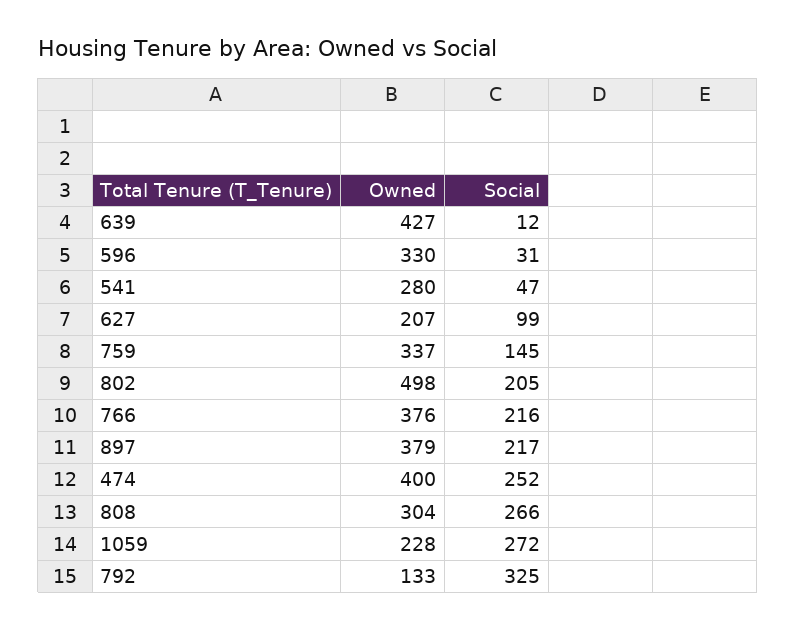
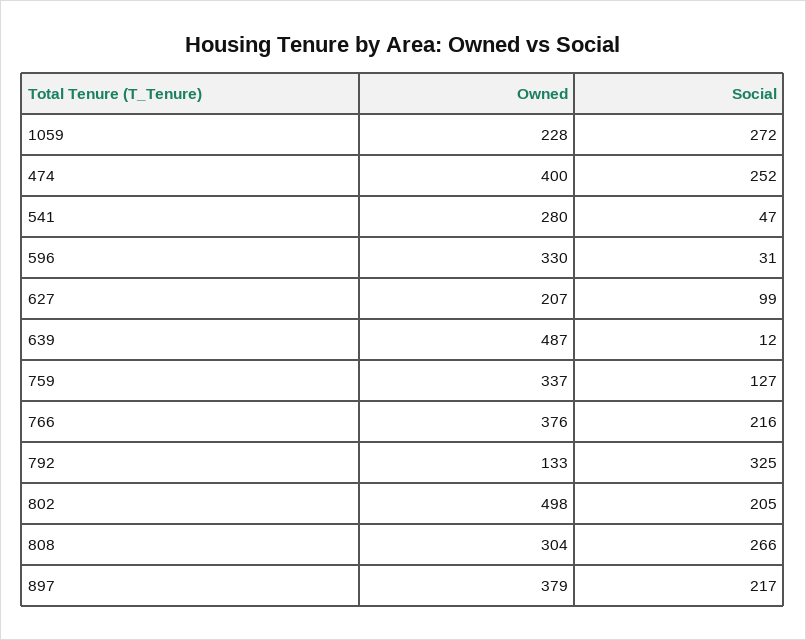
Owned, 639: 427 -> 487
Social, 759: 145 -> 127

